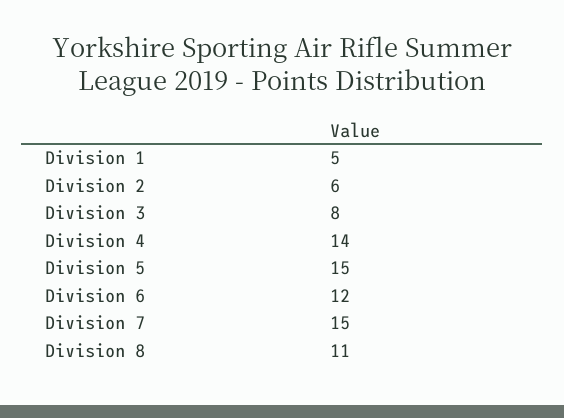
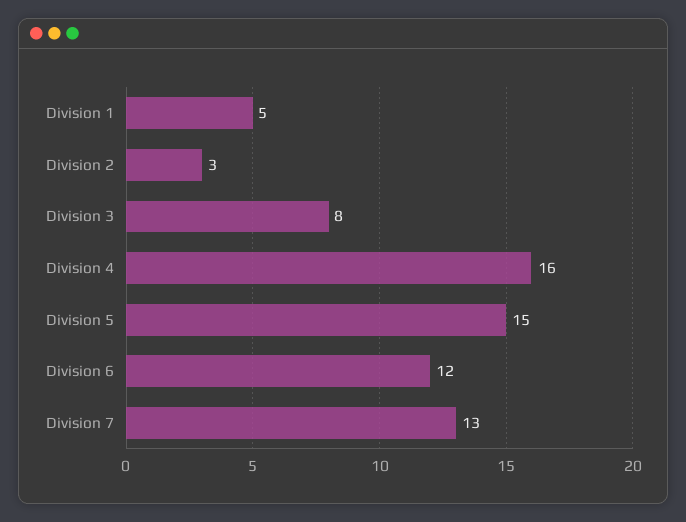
Division 2: 6 -> 3
Division 4: 14 -> 16
Division 7: 15 -> 13
Division 8: 11 -> none

